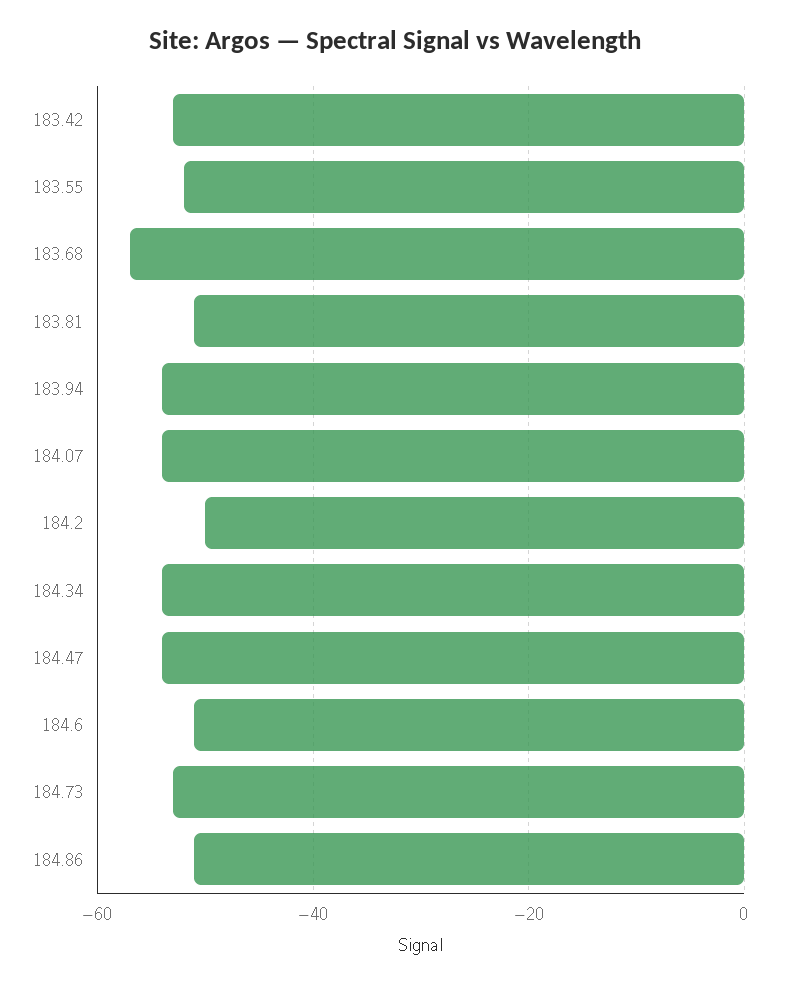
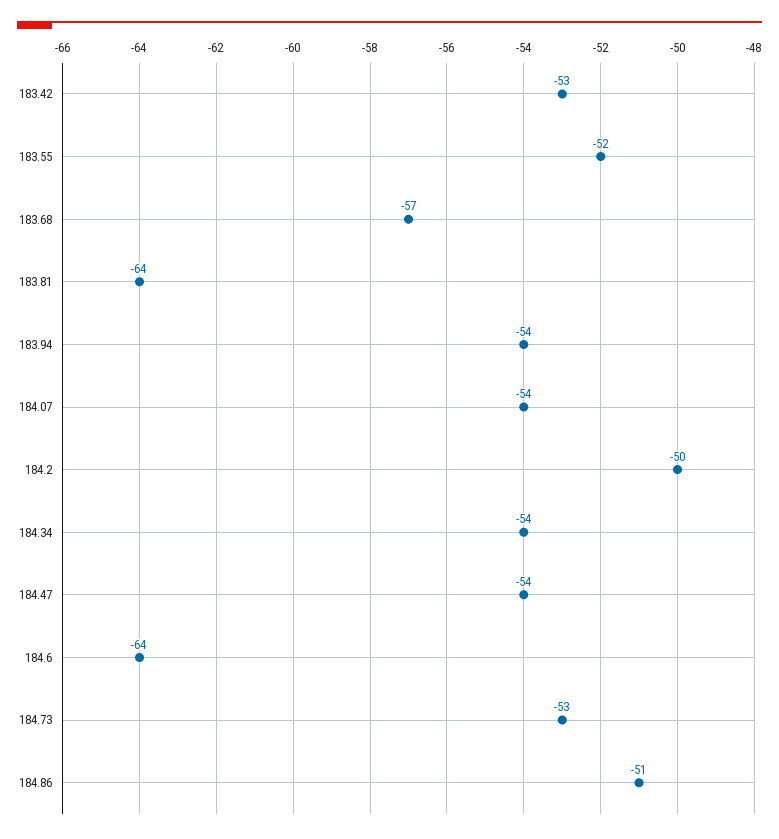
183.81: -50 -> -64
184.6: -50 -> -64

